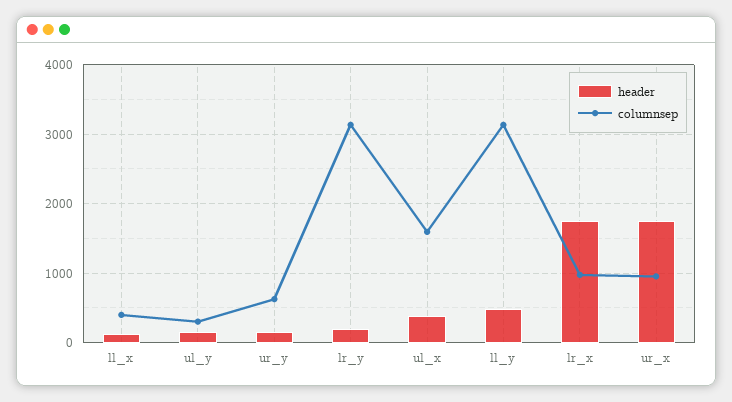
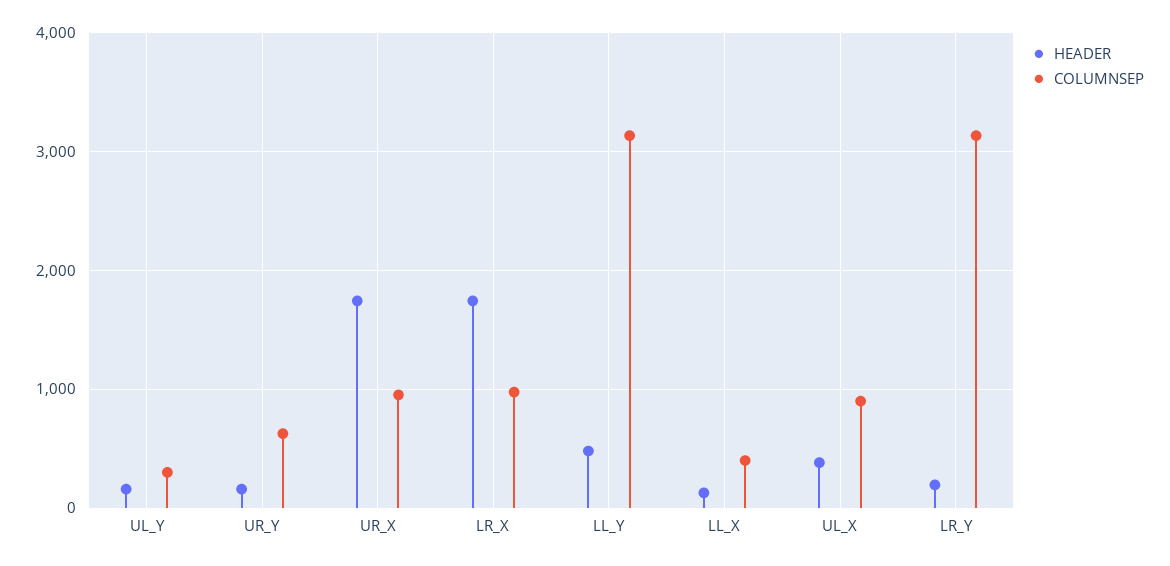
columnsep, ul_x: 1600 -> 900

